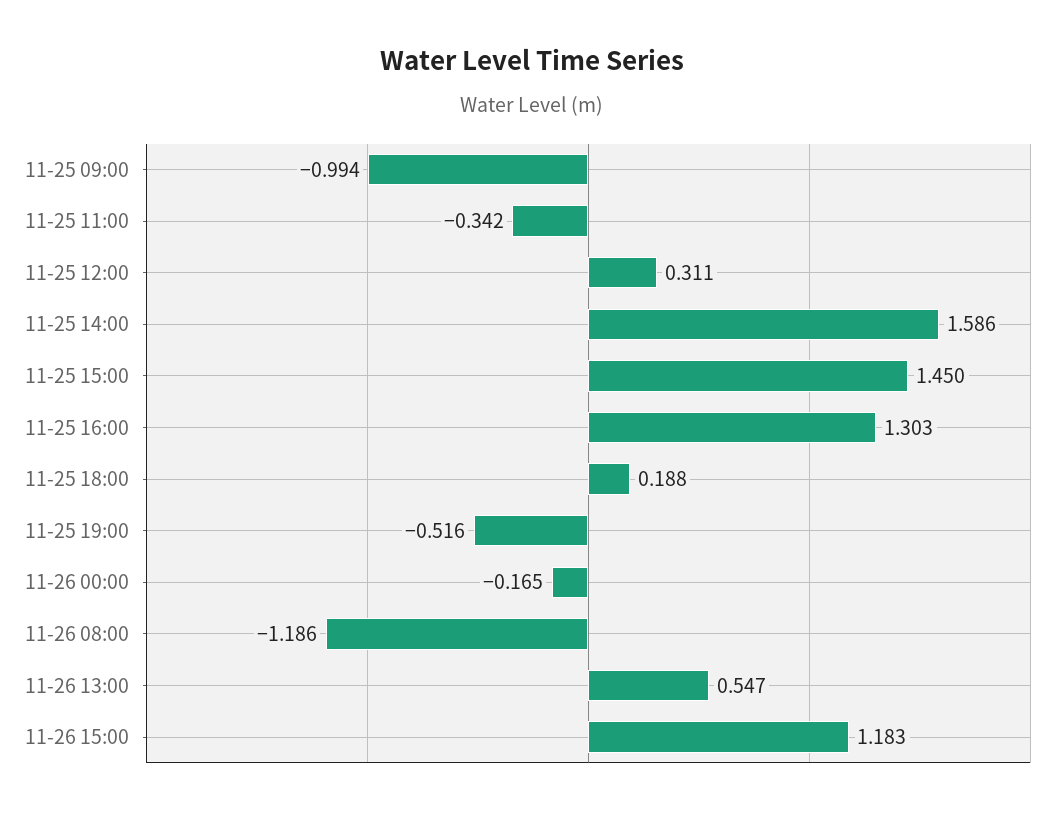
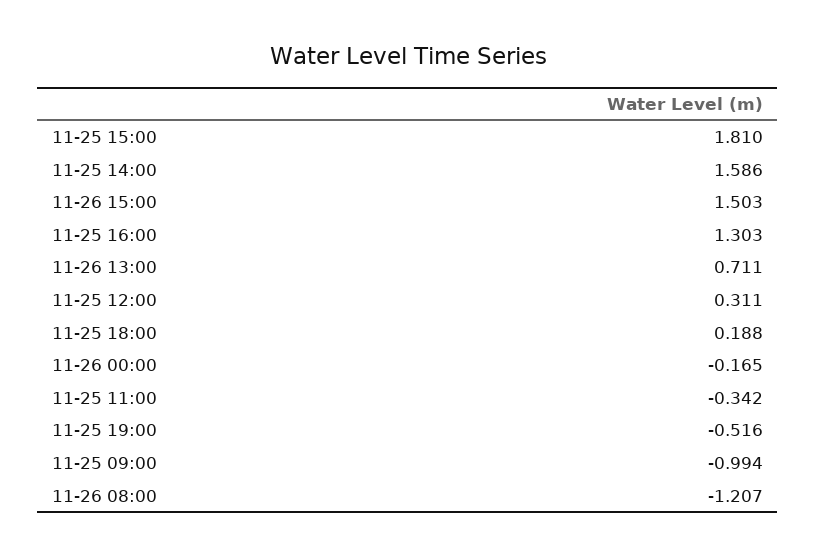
11-25 15:00: 1.45 -> 1.81
11-26 08:00: -1.186 -> -1.207
11-26 13:00: 0.547 -> 0.711
11-26 15:00: 1.183 -> 1.503

